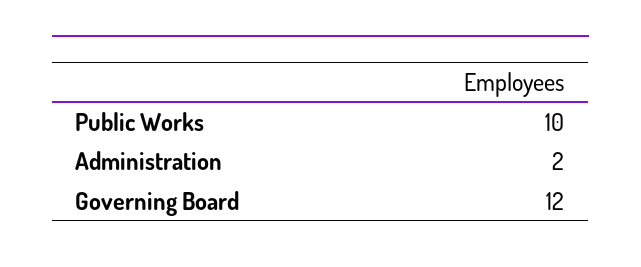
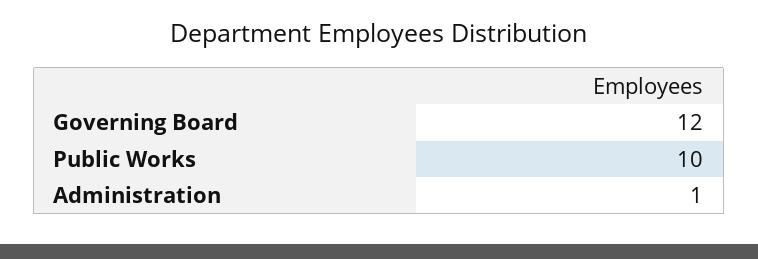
Administration: 2 -> 1

